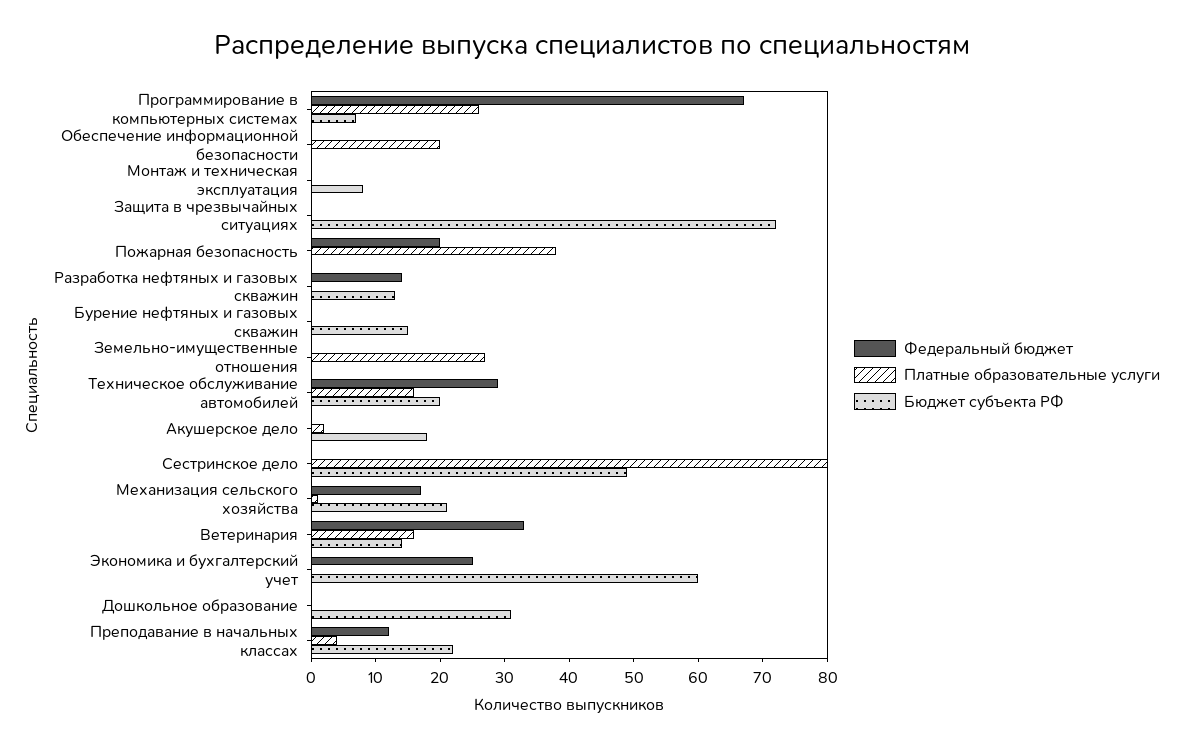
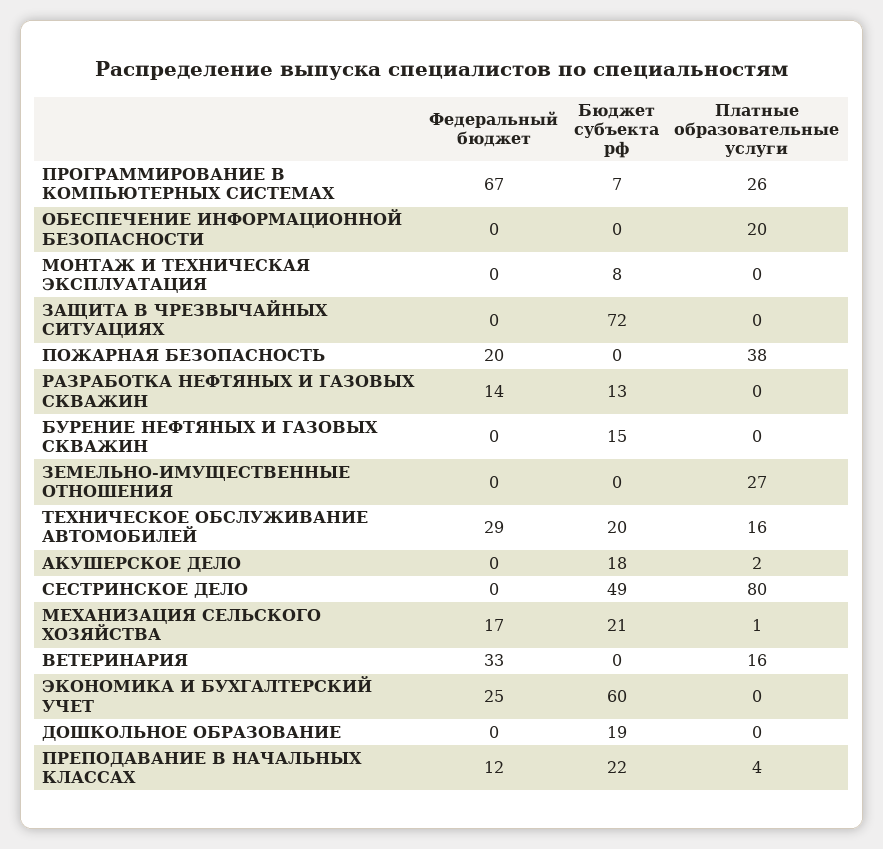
Бюджет субъекта РФ, Ветеринария: 15 -> 0
Бюджет субъекта РФ, Дошкольное образование: 30 -> 19

